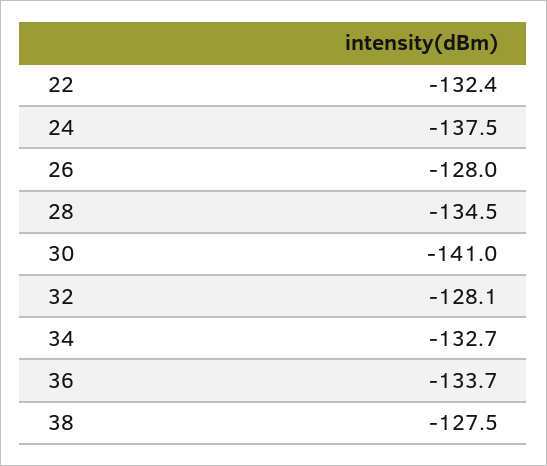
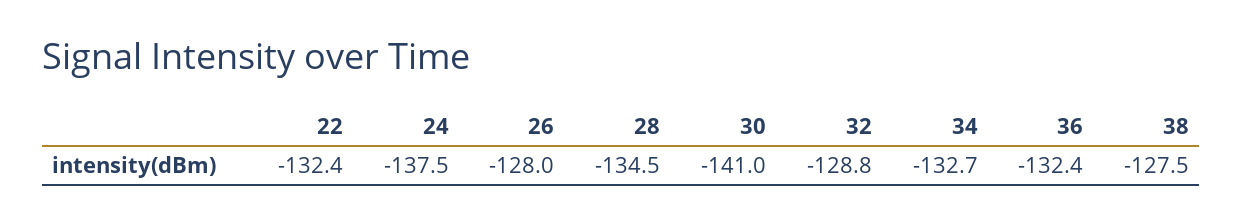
32: -128.1 -> -128.8
36: -133.7 -> -132.4

